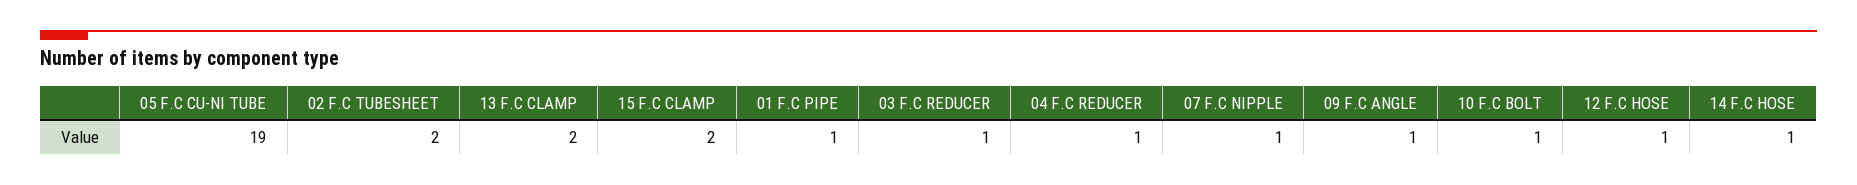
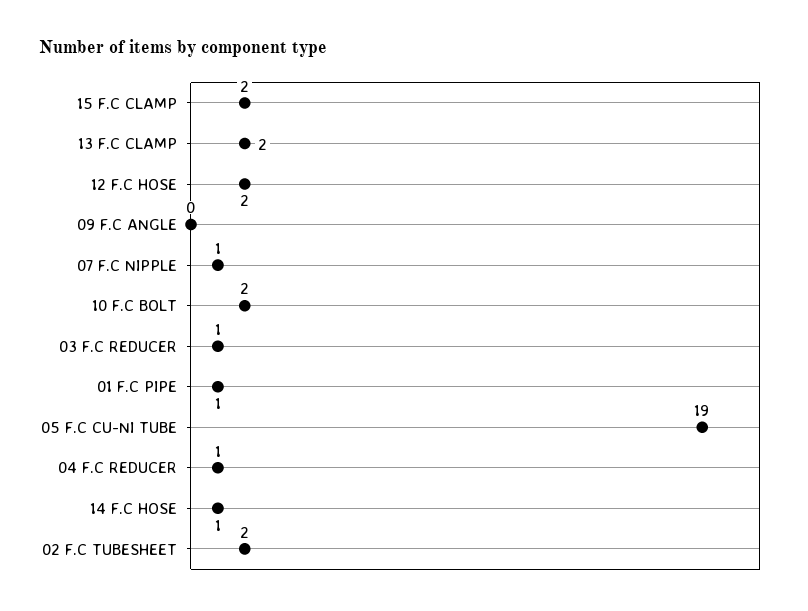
09 F.C ANGLE: 1 -> 0
10 F.C BOLT: 1 -> 2
12 F.C HOSE: 1 -> 2

